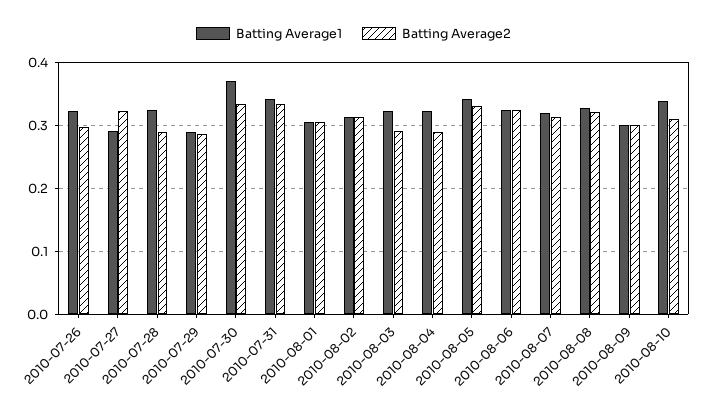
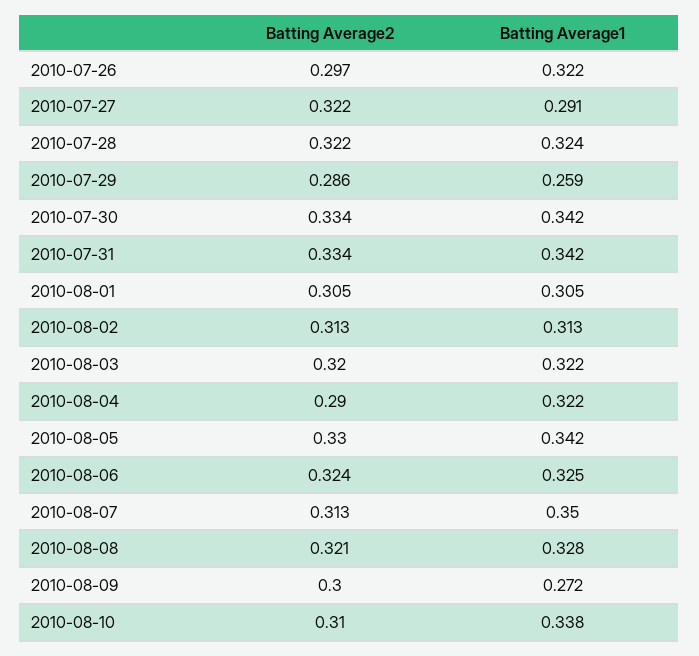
Batting Average2, 2010-07-28: 0.29 -> 0.322
Batting Average1, 2010-07-29: 0.29 -> 0.259
Batting Average1, 2010-07-30: 0.37 -> 0.342
Batting Average2, 2010-08-03: 0.29 -> 0.32
Batting Average1, 2010-08-07: 0.32 -> 0.35
Batting Average1, 2010-08-09: 0.3 -> 0.272

